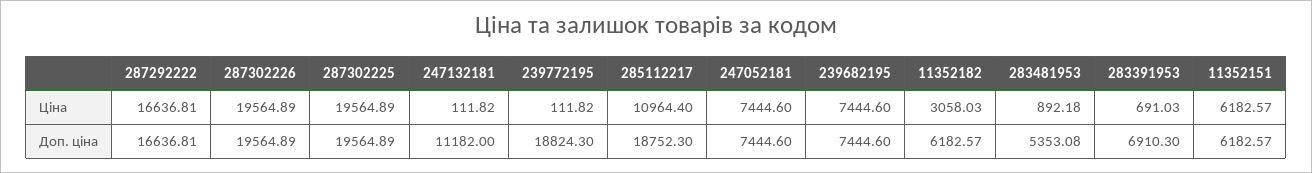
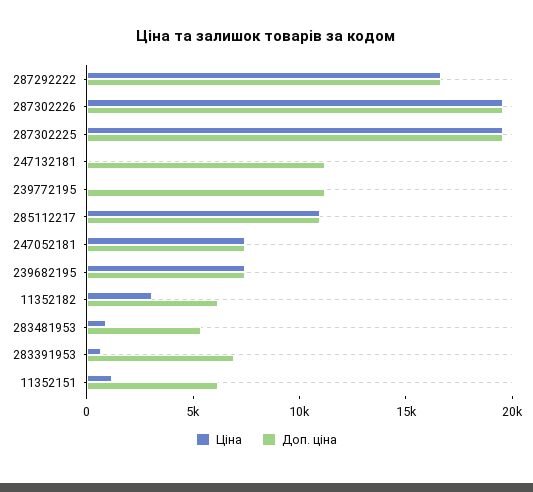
Ціна, 11352151: 6182.57 -> 1000
Доп. ціна, 239772195: 18824.3 -> 11000
Доп. ціна, 285112217: 18752.3 -> 11000

